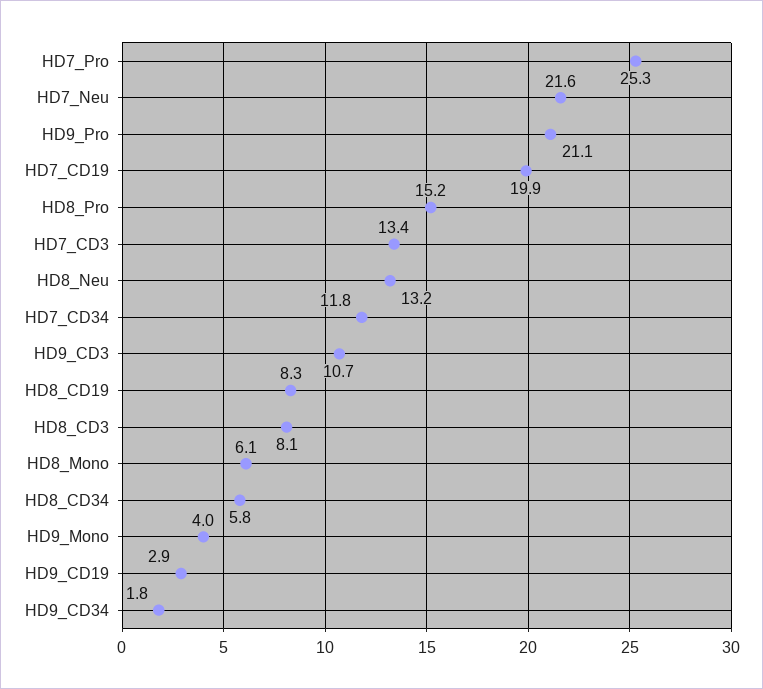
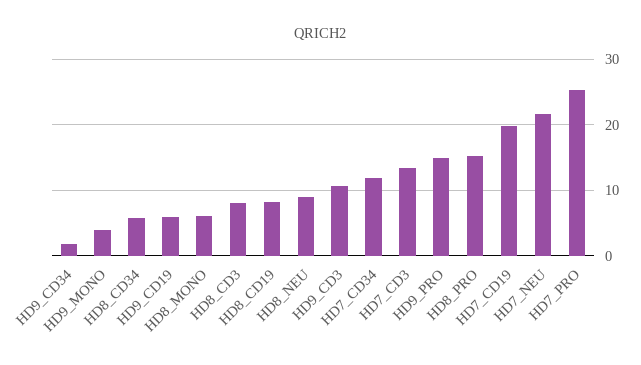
HD9_Pro: 21.1 -> 15
HD8_Neu: 13.2 -> 9
HD9_CD19: 2.9 -> 6

